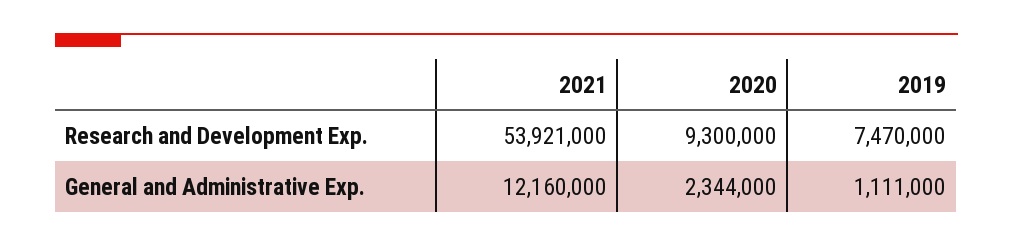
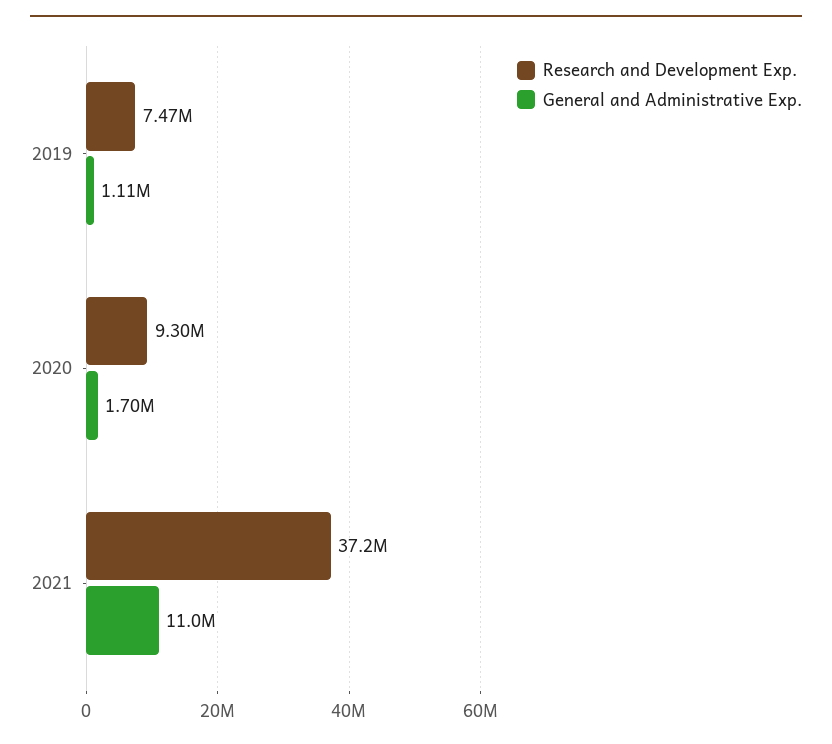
Research and Development Exp., 2021: 53921000 -> 37200000
General and Administrative Exp., 2021: 12160000 -> 11000000
General and Administrative Exp., 2020: 2344000 -> 1700000

